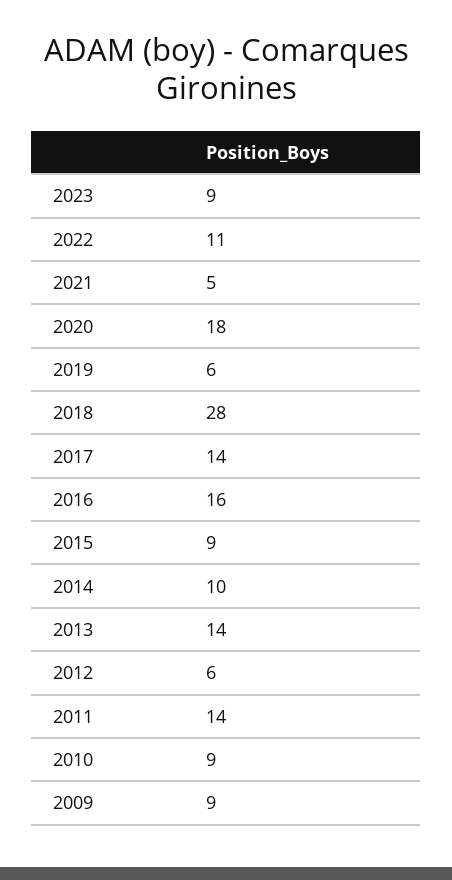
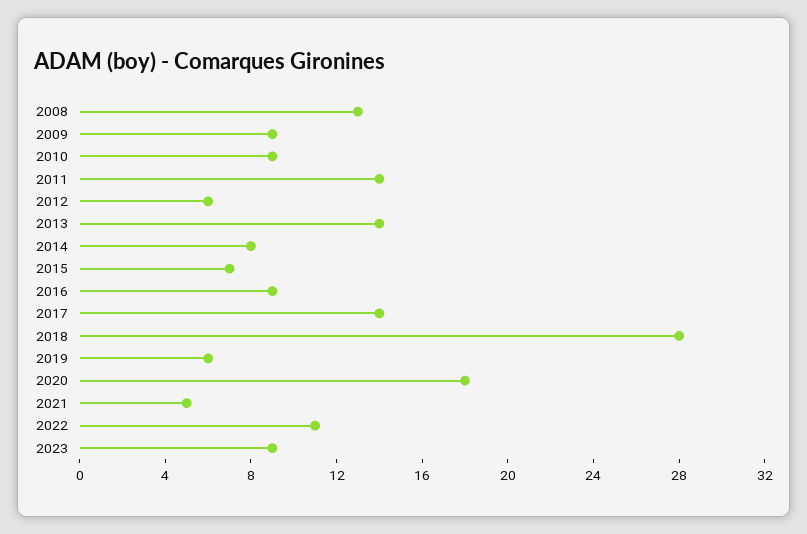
2016: 16 -> 9
2015: 9 -> 7
2014: 10 -> 8
2008: none -> 13

